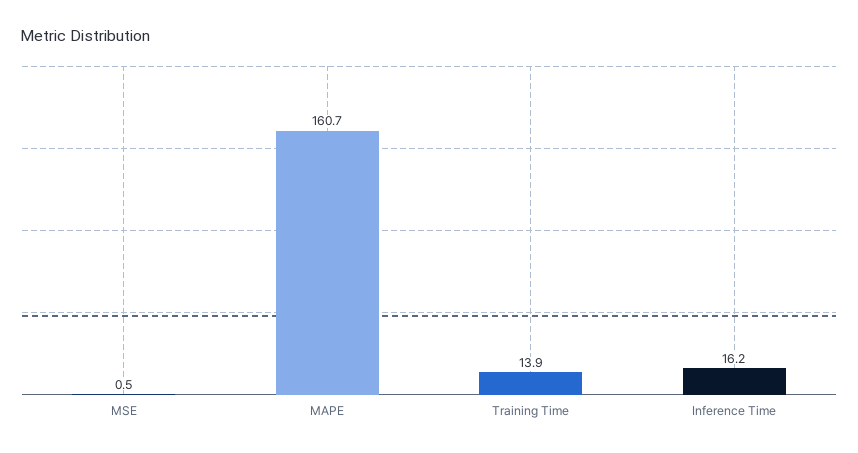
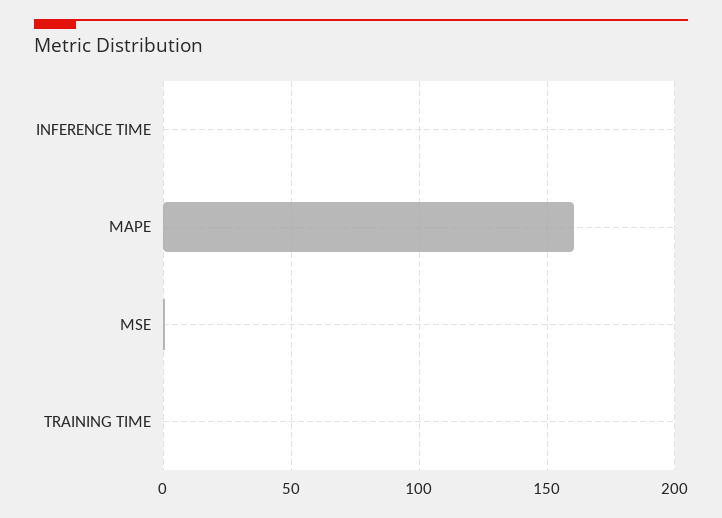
Training Time: 13.9 -> 0
Inference Time: 16.2 -> 0

